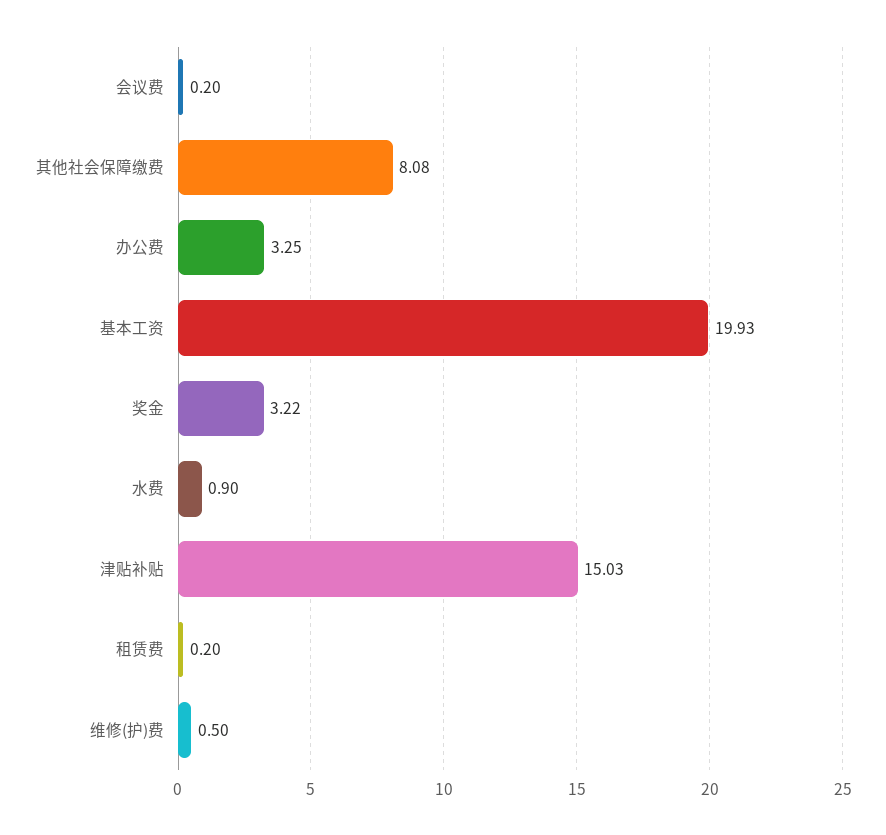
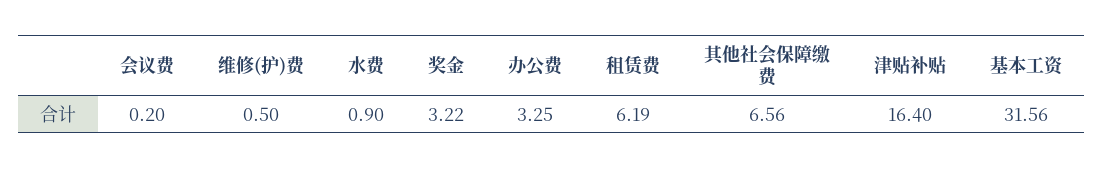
其他社会保障缴费: 8.08 -> 6.56
基本工资: 19.93 -> 31.56
津贴补贴: 15.03 -> 16.4
租赁费: 0.2 -> 6.19

